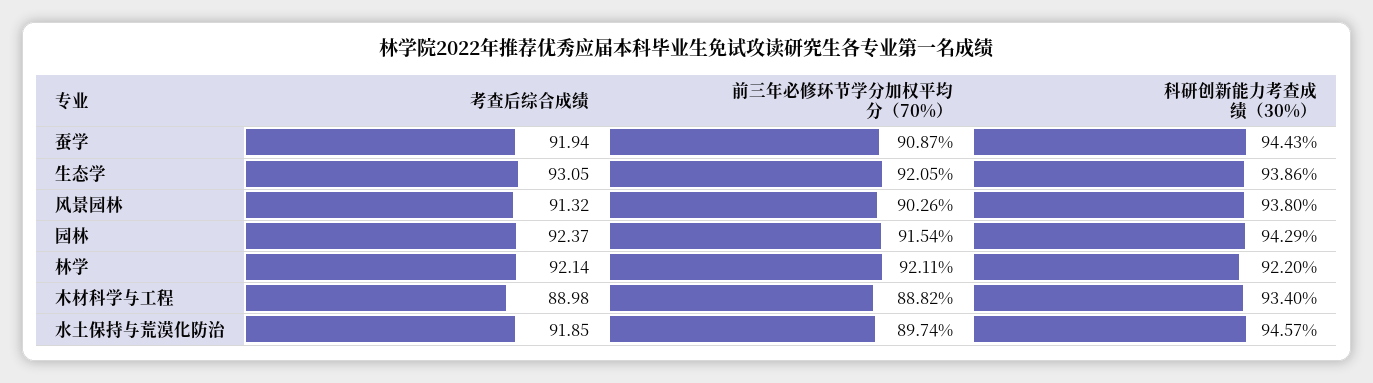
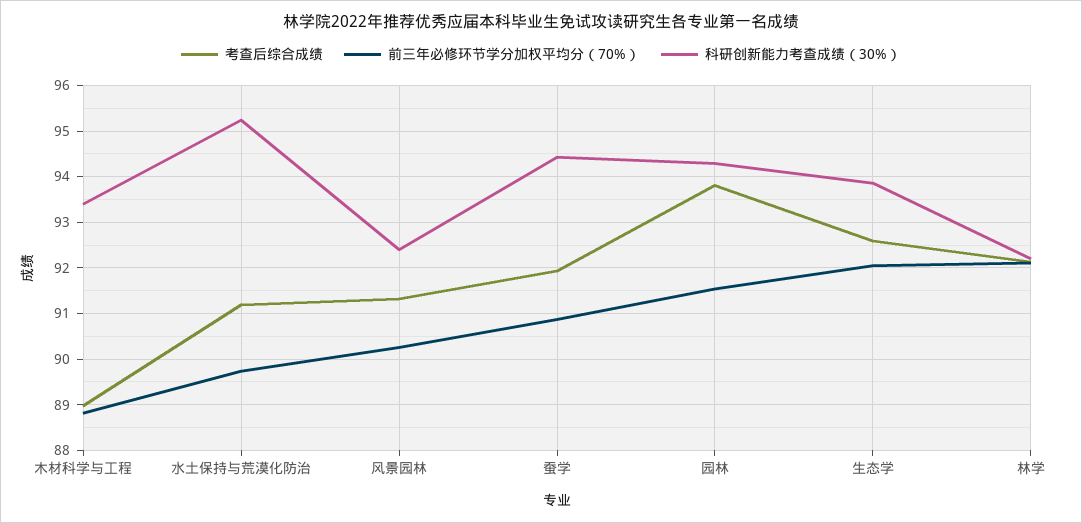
考查后综合成绩, 生态学: 93.05 -> 92.6
科研创新能力考查成绩（30%）, 风景园林: 93.8 -> 92.4
考查后综合成绩, 园林: 92.37 -> 93.8
考查后综合成绩, 水土保持与荒漠化防治: 91.85 -> 91.2
科研创新能力考查成绩（30%）, 水土保持与荒漠化防治: 94.57 -> 95.2

